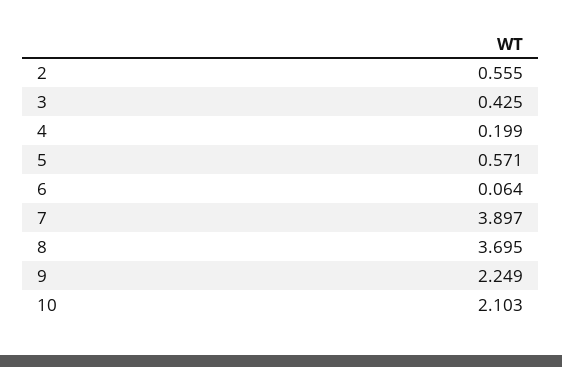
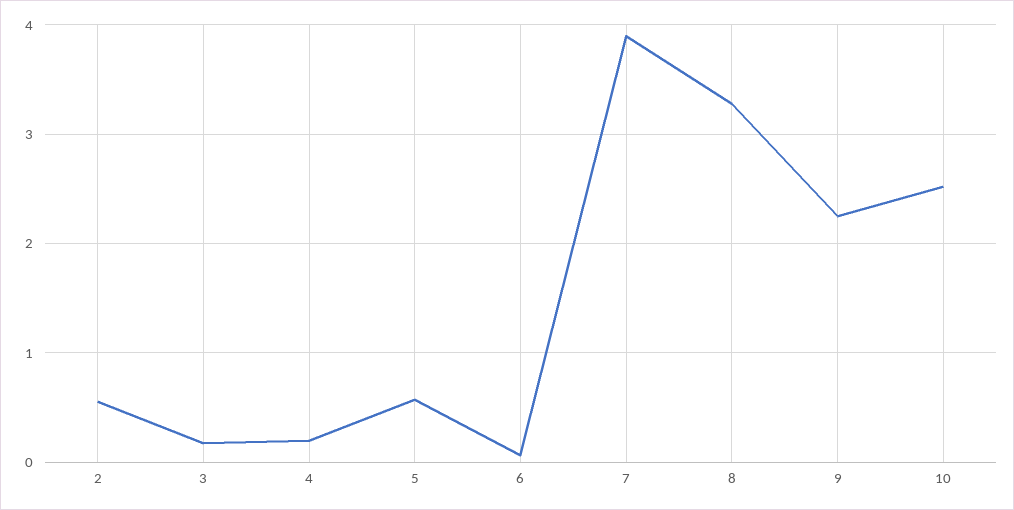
3: 0.425 -> 0.2
8: 3.695 -> 3.3
10: 2.103 -> 2.5

